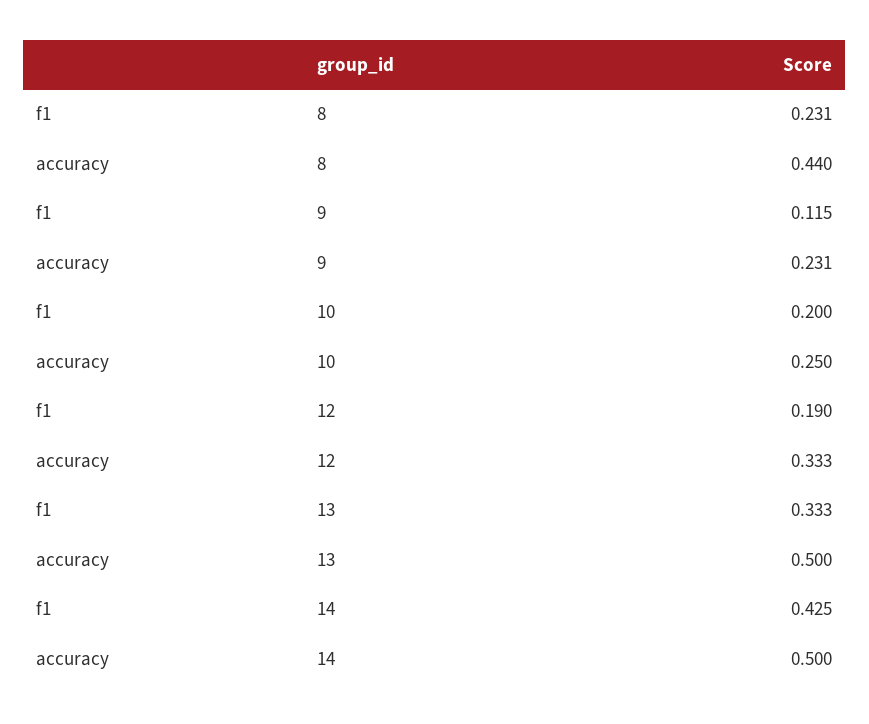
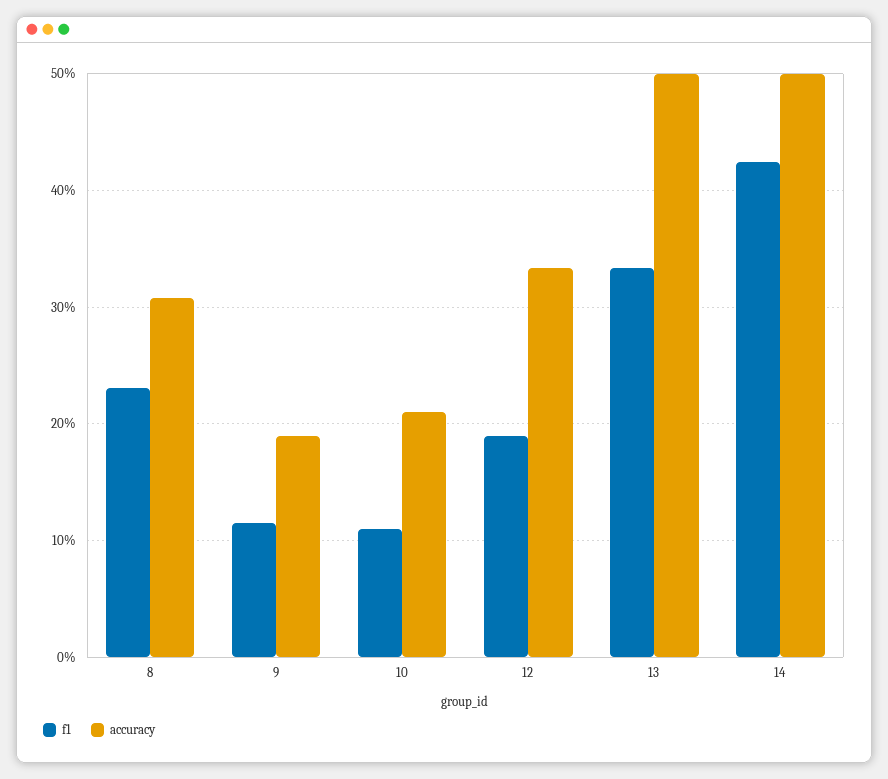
accuracy, 8: 0.44 -> 0.31
accuracy, 9: 0.231 -> 0.19
f1, 10: 0.2 -> 0.11
accuracy, 10: 0.25 -> 0.21

